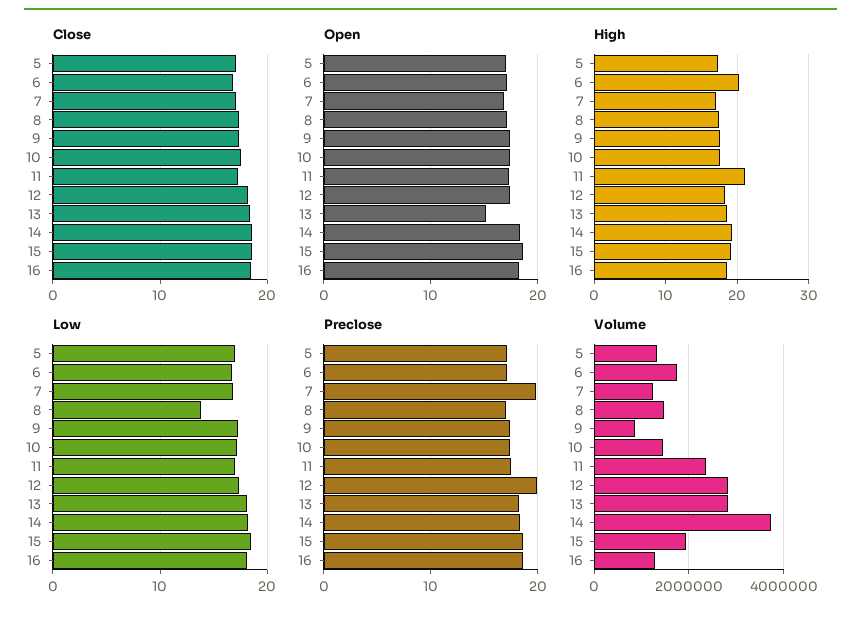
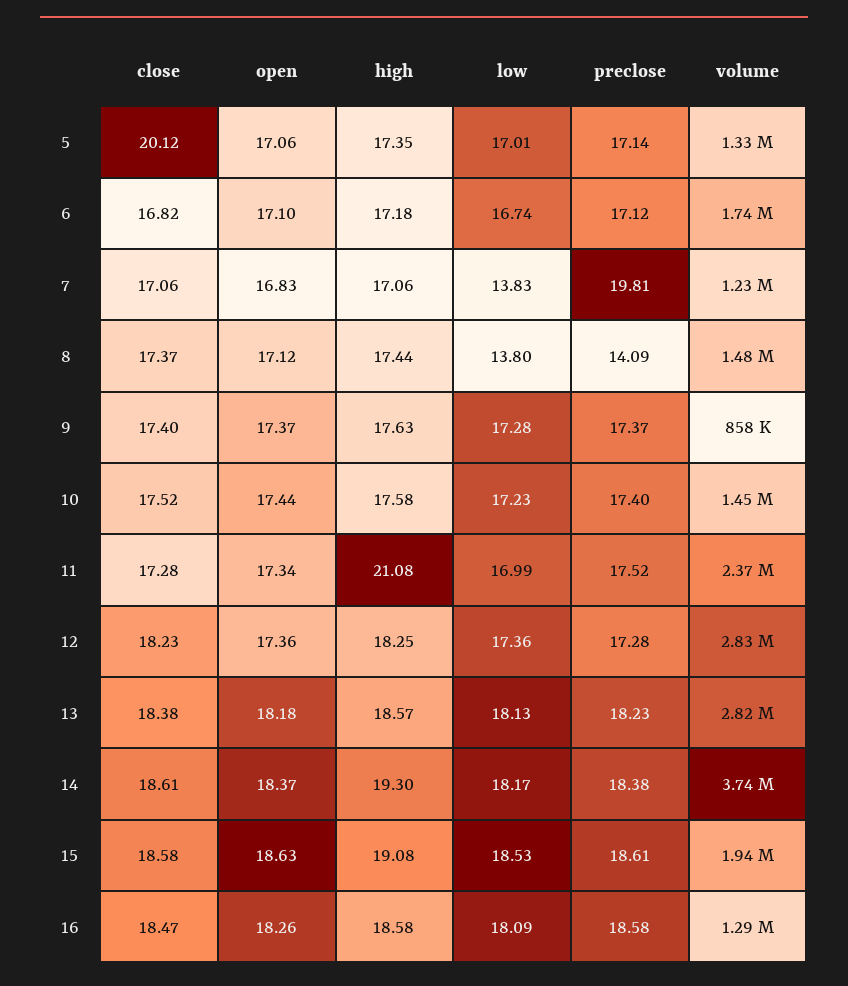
Close, 5: 17 -> 20.12
Open, 13: 15 -> 18.18
High, 6: 20 -> 17.18
Low, 7: 17 -> 13.83
Preclose, 8: 17 -> 14.09
Preclose, 12: 20 -> 17.28

